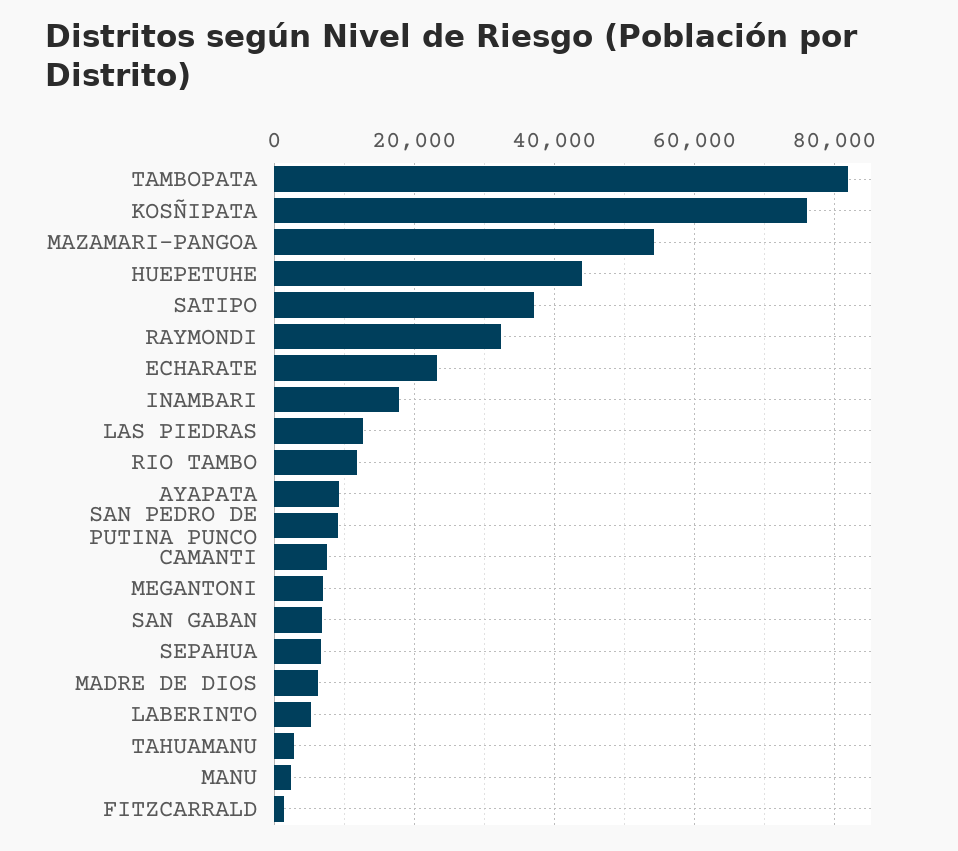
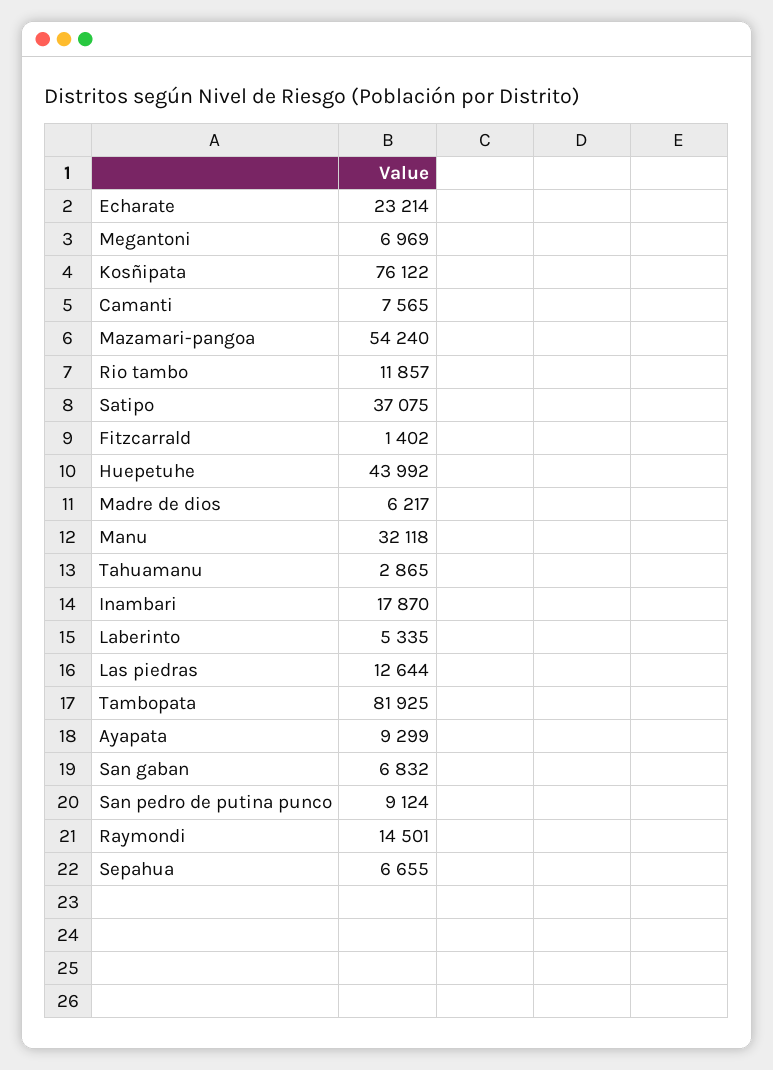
RAYMONDI: 32000 -> 14501
MANU: 2000 -> 32118

